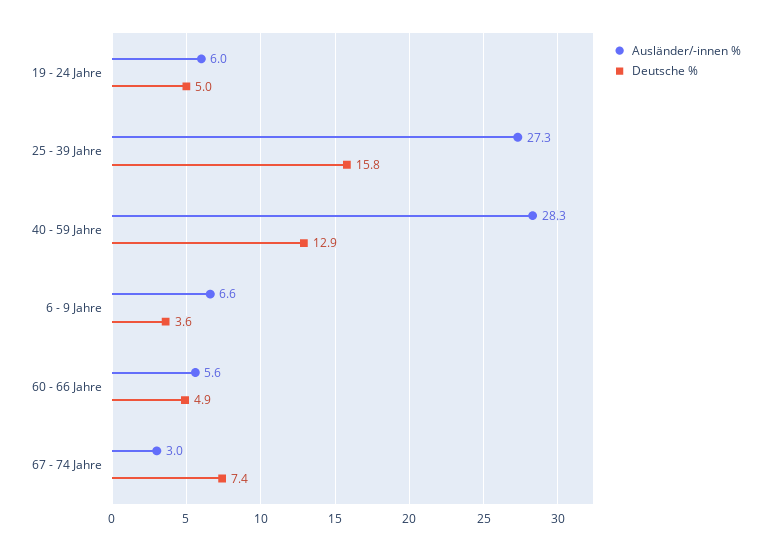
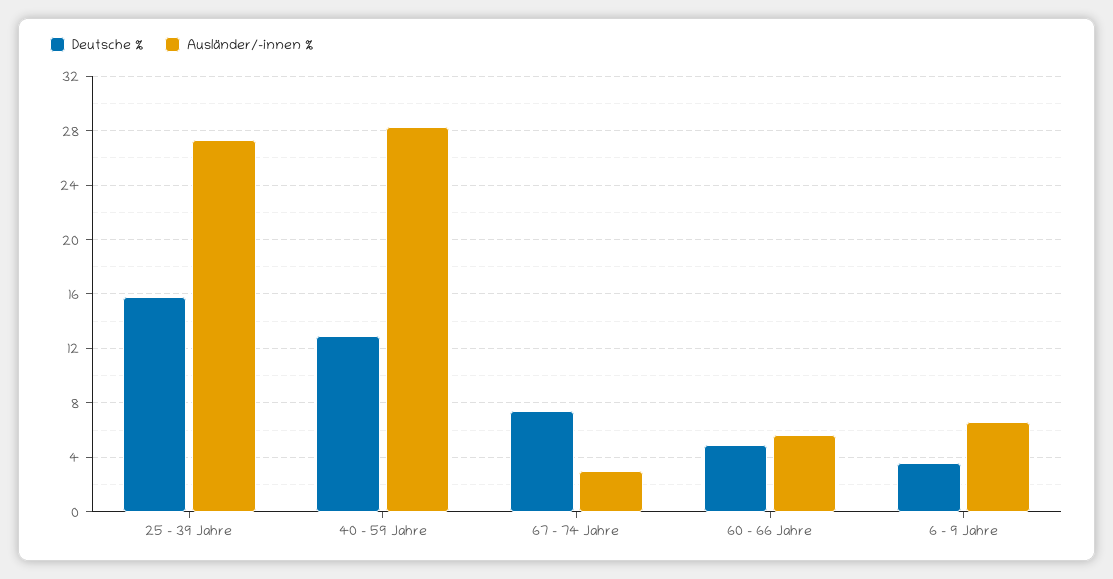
Ausländer/-innen %, 19 - 24 Jahre: 6 -> none
Deutsche %, 19 - 24 Jahre: 5 -> none

